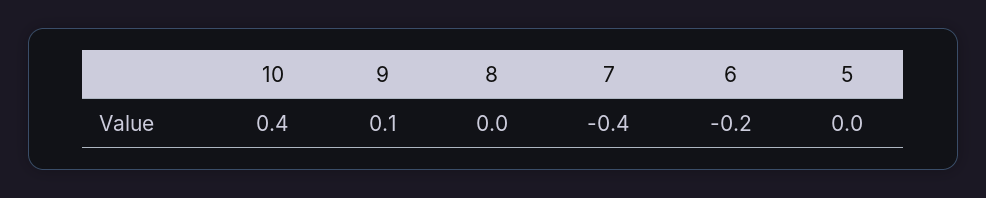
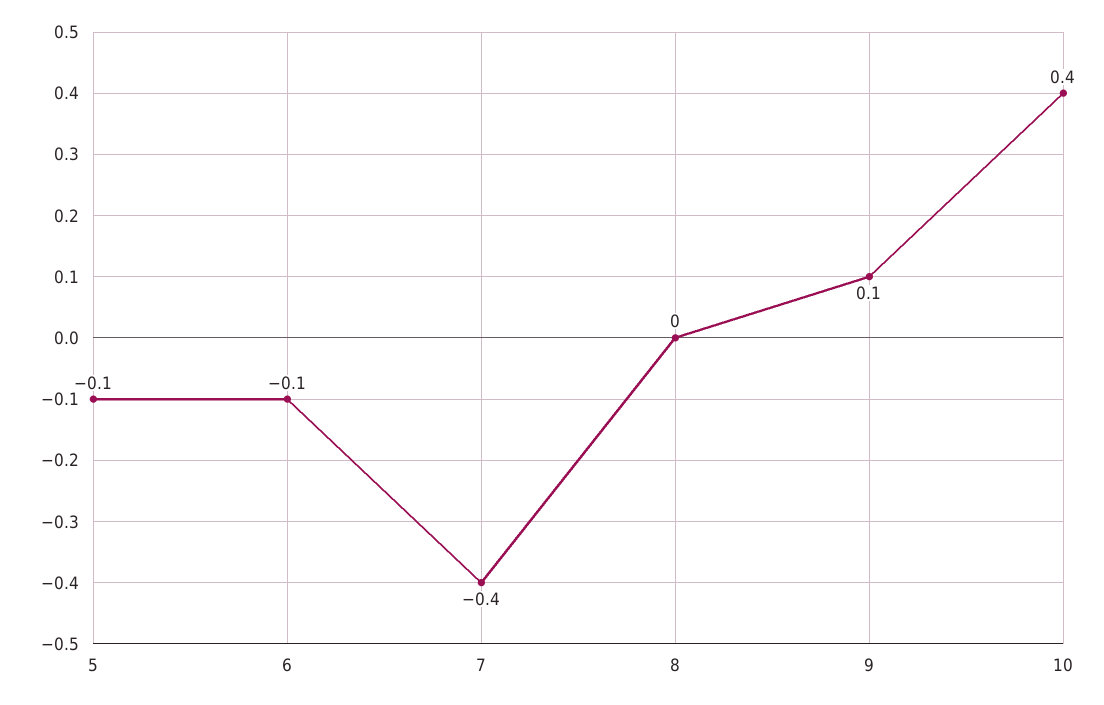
6: -0.2 -> -0.1
5: 0 -> -0.1

